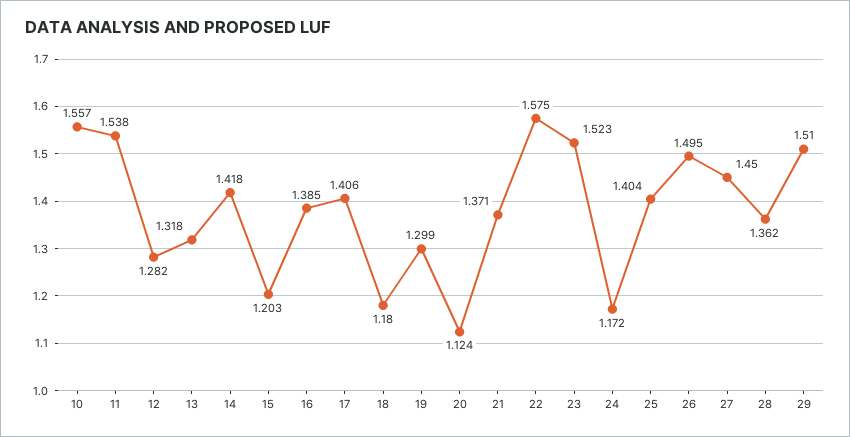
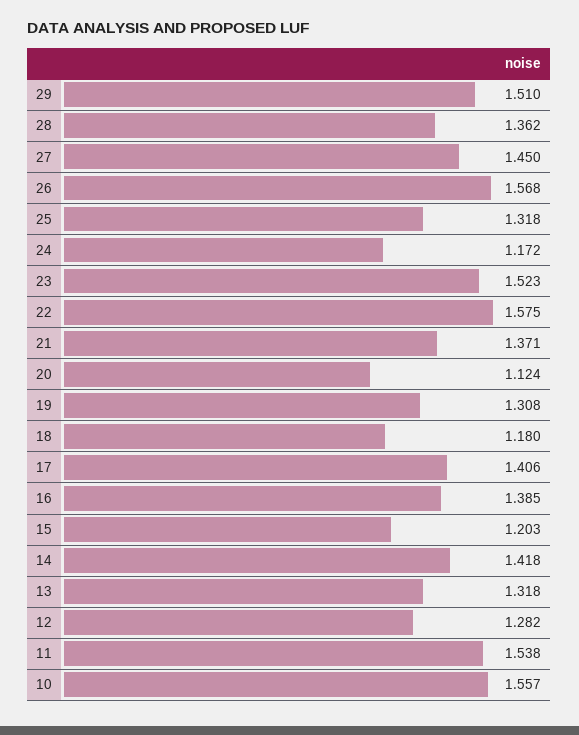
19: 1.299 -> 1.308
25: 1.404 -> 1.318
26: 1.495 -> 1.568

